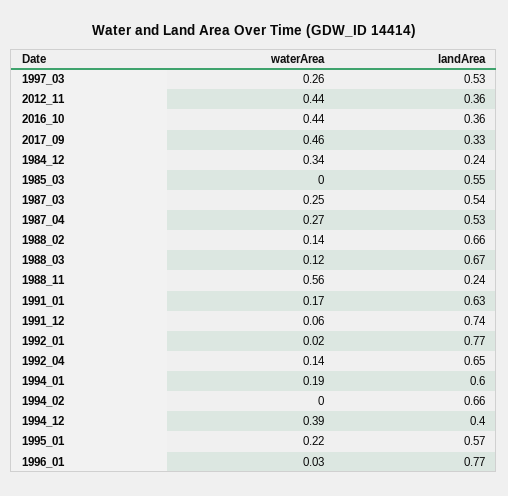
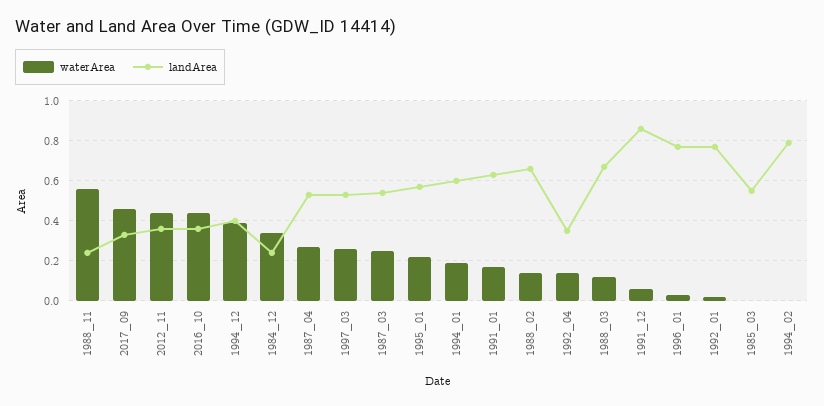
landArea, 1991_12: 0.74 -> 0.85
landArea, 1992_04: 0.65 -> 0.35
landArea, 1994_02: 0.66 -> 0.8

